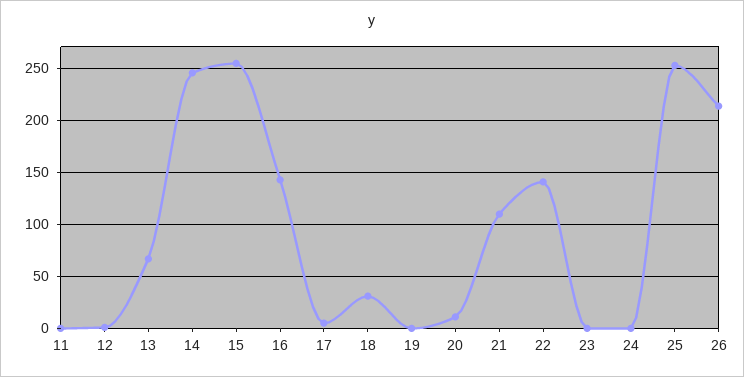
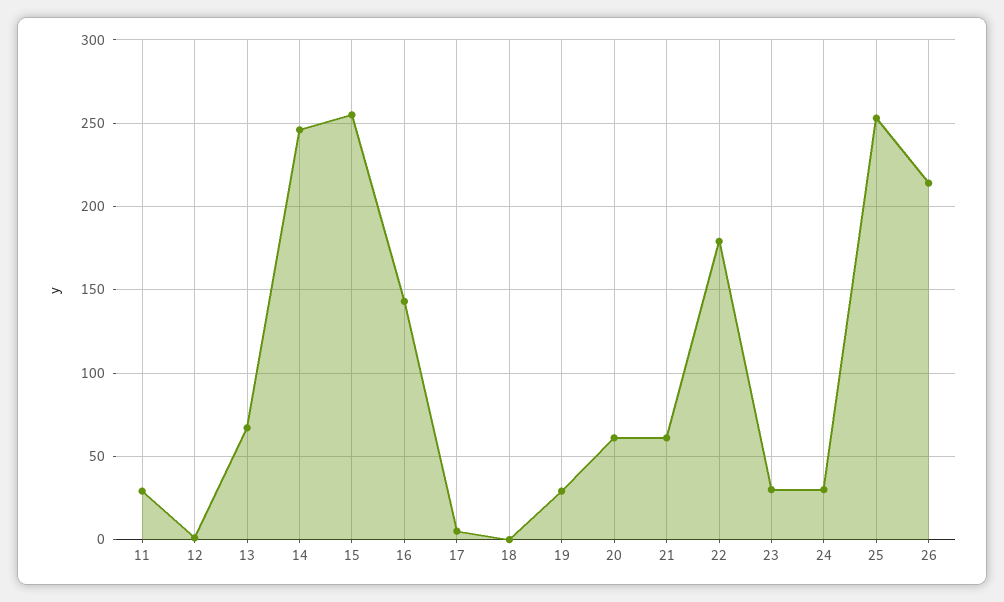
11: 0 -> 30
18: 30 -> 0
19: 0 -> 30
20: 10 -> 60
21: 110 -> 60
22: 140 -> 180
23: 0 -> 30
24: 0 -> 30

